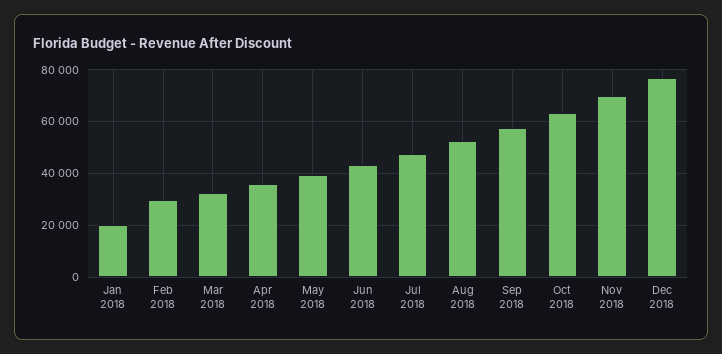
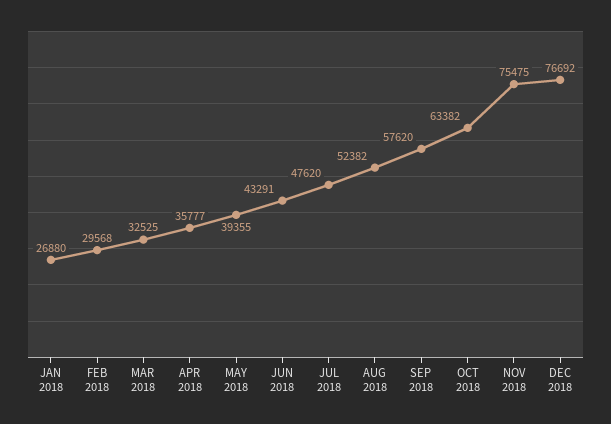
Jan 2018: 20000 -> 26880
Nov 2018: 70000 -> 75475

